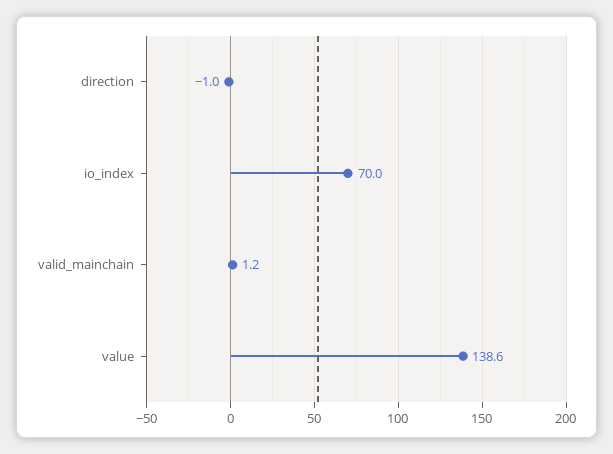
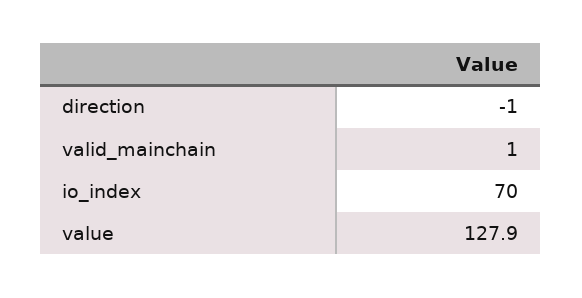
valid_mainchain: 1.2 -> 1
value: 138.6 -> 127.9

